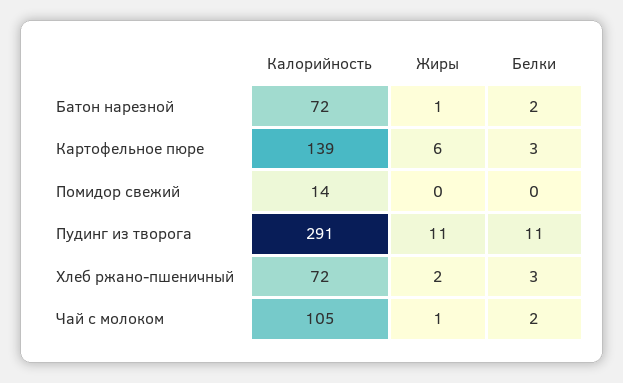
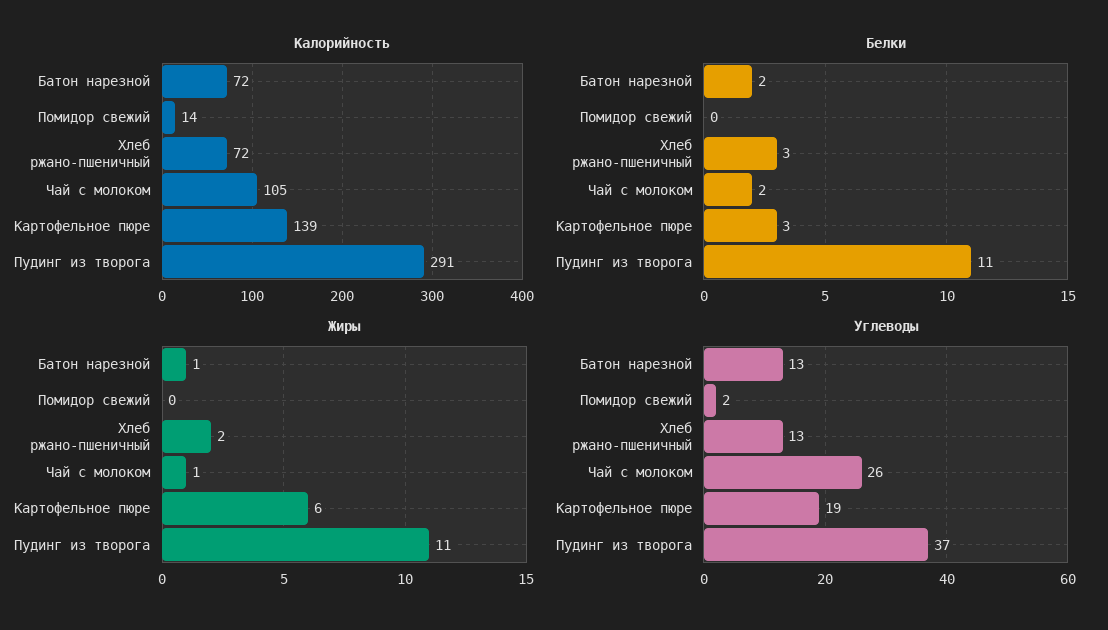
Углеводы, Батон нарезной: none -> 13
Углеводы, Помидор свежий: none -> 2
Углеводы, Хлеб ржано-пшеничный: none -> 13
Углеводы, Чай с молоком: none -> 26
Углеводы, Картофельное пюре: none -> 19
Углеводы, Пудинг из творога: none -> 37

